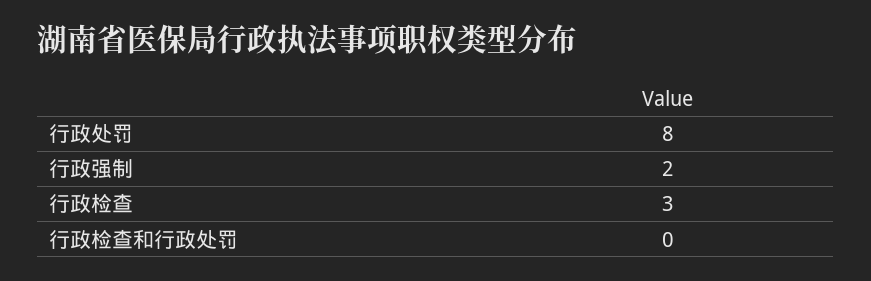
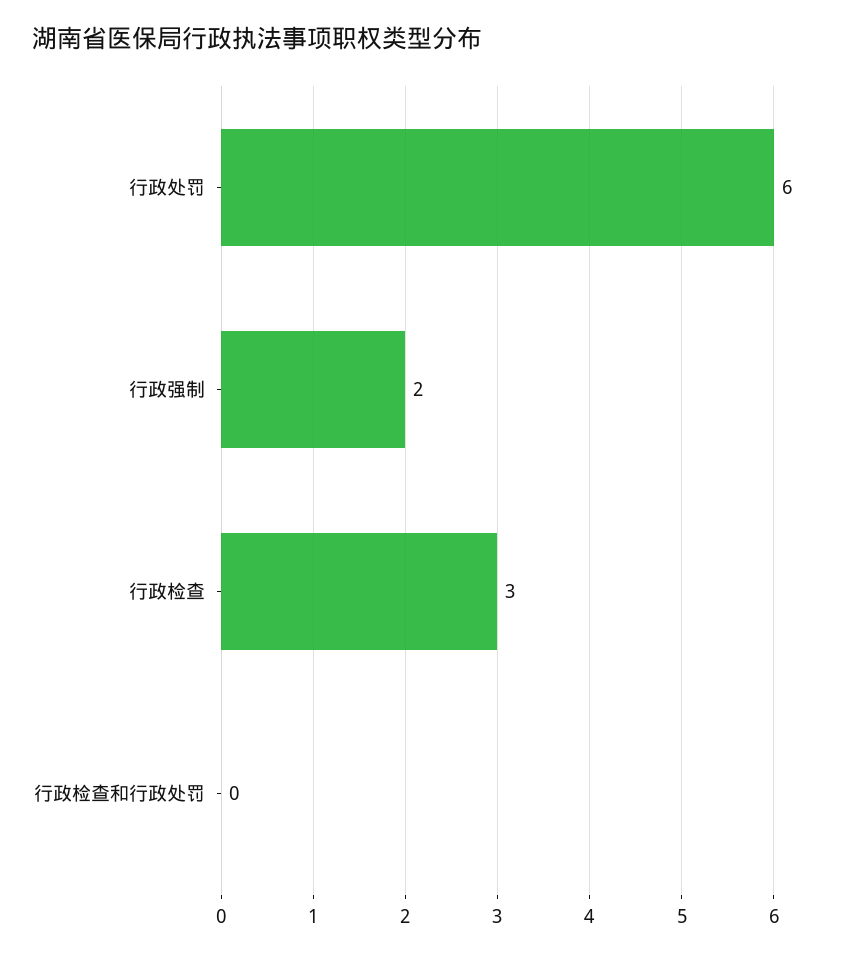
行政处罚: 8 -> 6

